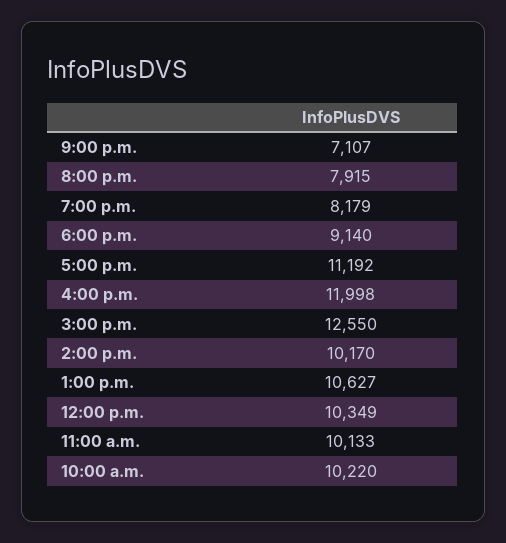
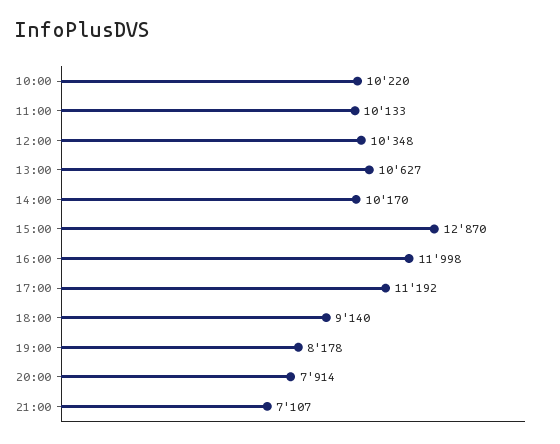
8:00 p.m.: 7915 -> 7914
7:00 p.m.: 8179 -> 8178
3:00 p.m.: 12550 -> 12870
12:00 p.m.: 10349 -> 10348

